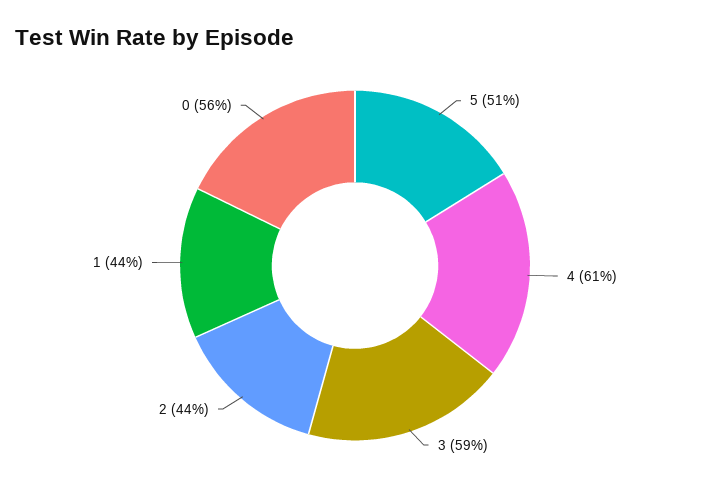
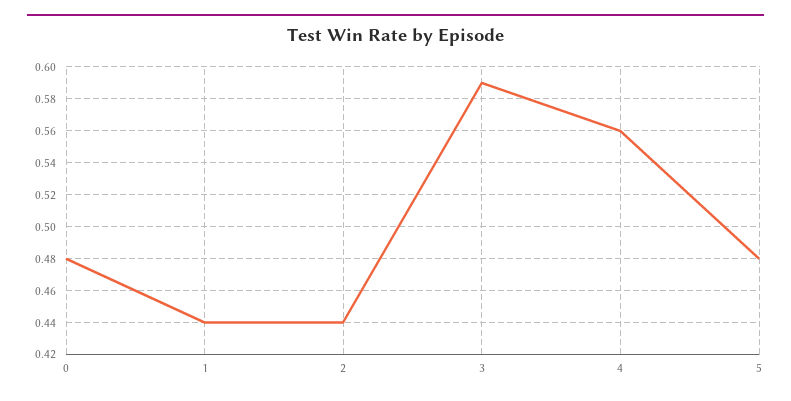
5: 0.51 -> 0.48
4: 0.61 -> 0.56
0: 0.56 -> 0.48

